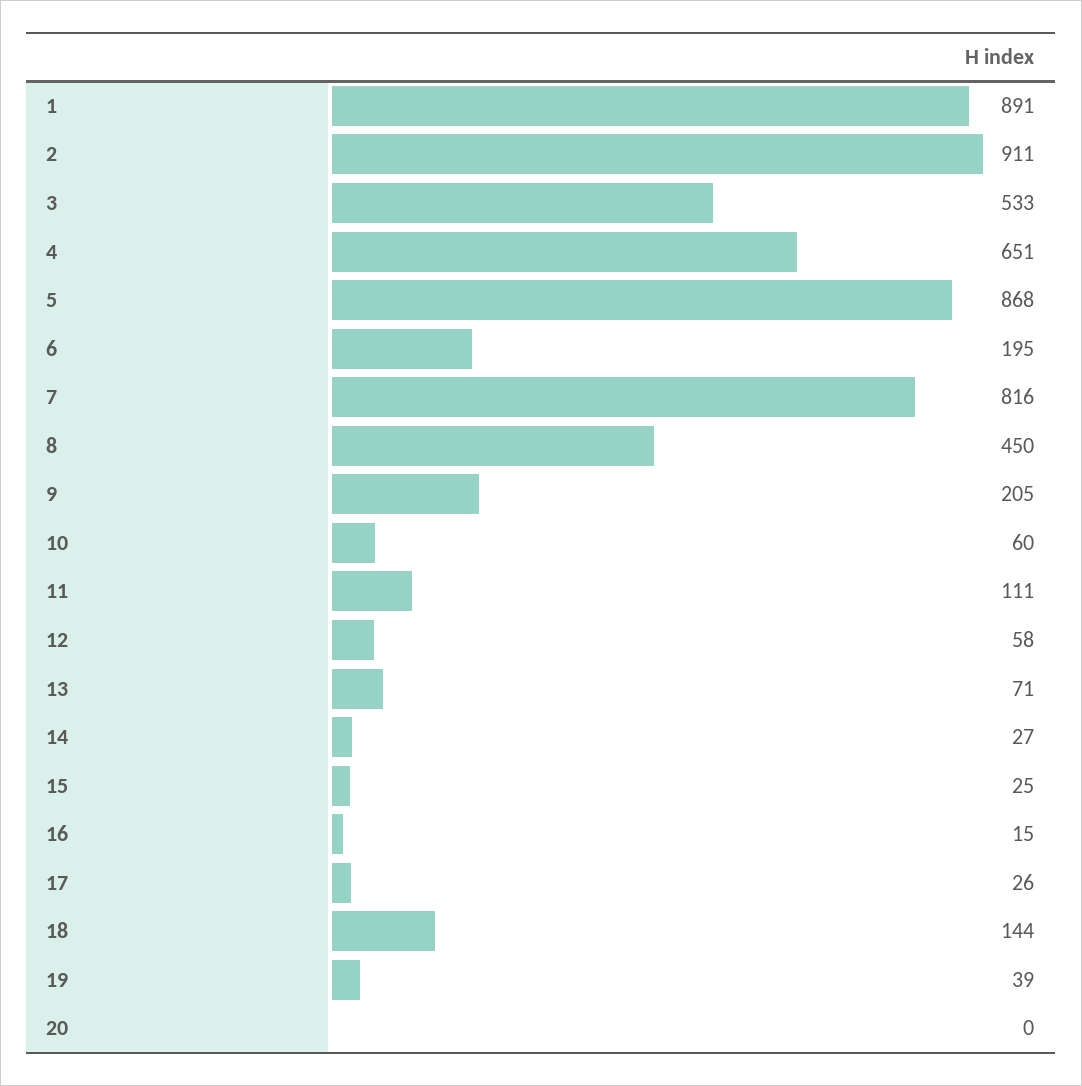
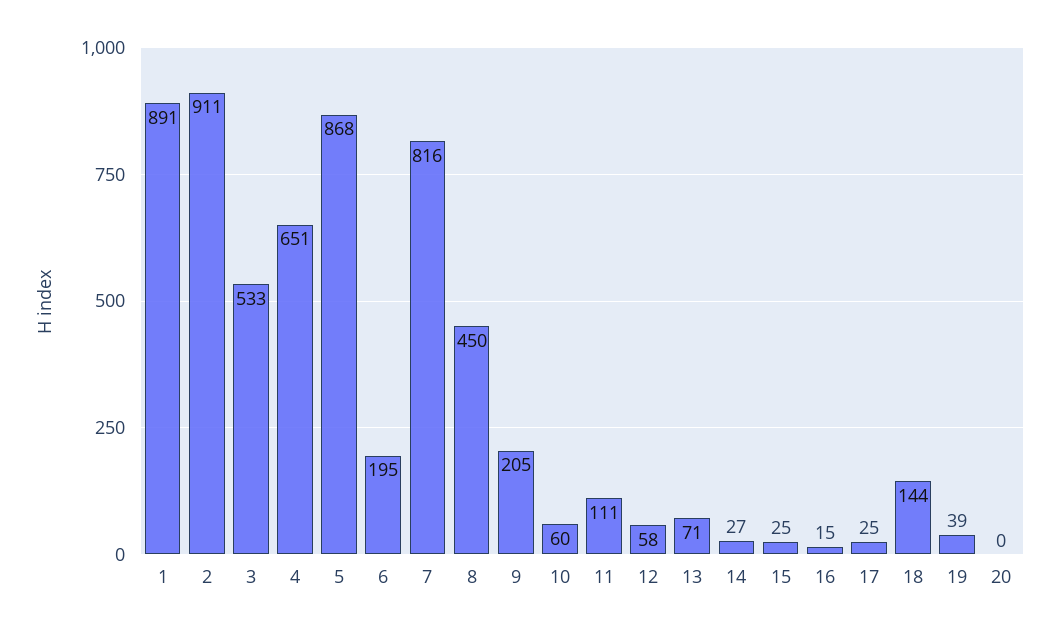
17: 26 -> 25

